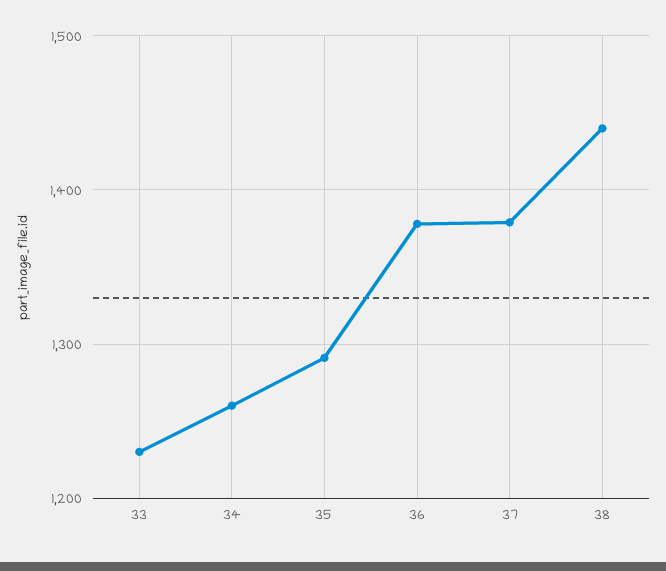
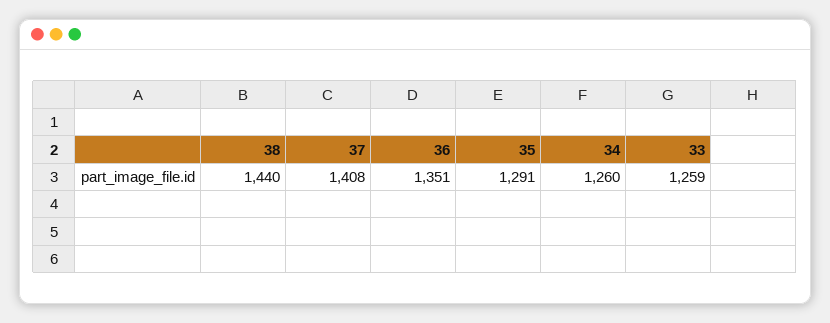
33: 1230 -> 1259
36: 1380 -> 1351
37: 1380 -> 1408

